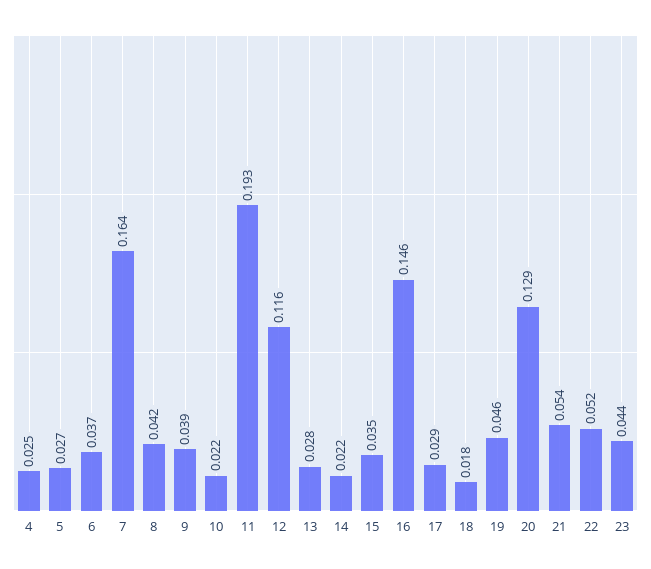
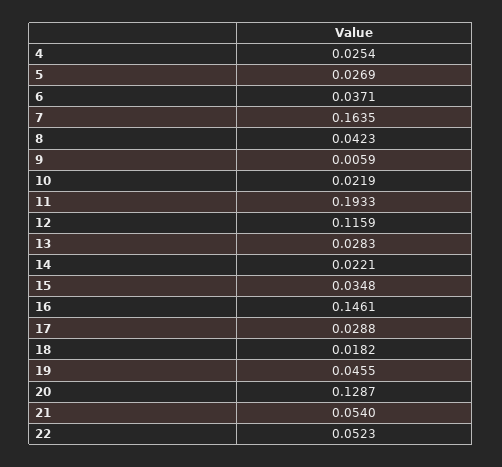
9: 0.039 -> 0.0059
23: 0.044 -> none

